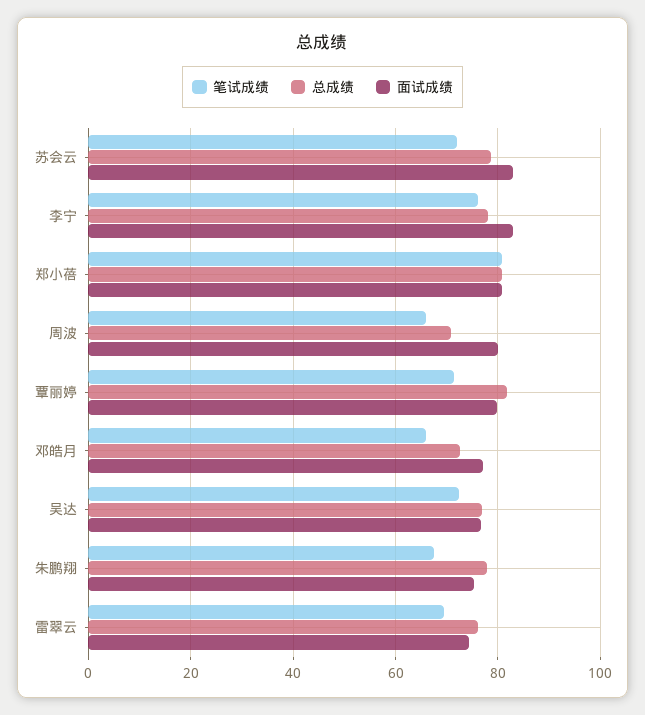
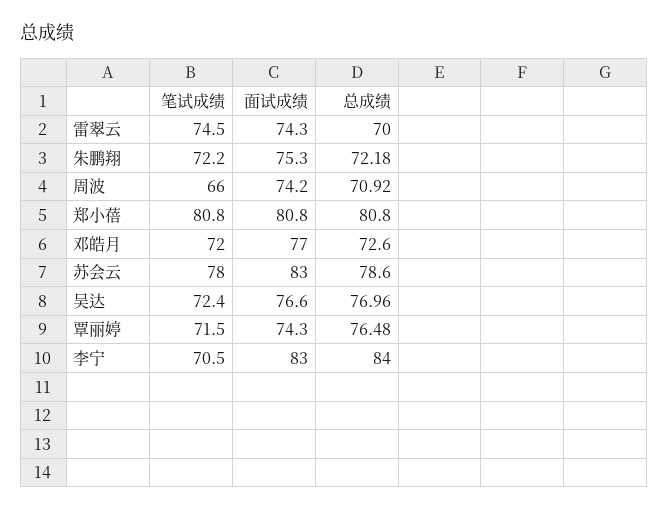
笔试成绩, 苏会云: 72 -> 78
笔试成绩, 李宁: 76 -> 70.5
总成绩, 李宁: 78 -> 84
面试成绩, 周波: 80 -> 74.2
总成绩, 覃丽婷: 82 -> 76.48
面试成绩, 覃丽婷: 80 -> 74.3
笔试成绩, 邓皓月: 66 -> 72
笔试成绩, 朱鹏翔: 68 -> 72.2
总成绩, 朱鹏翔: 78 -> 72.18
笔试成绩, 雷翠云: 70 -> 74.5
总成绩, 雷翠云: 76 -> 70

